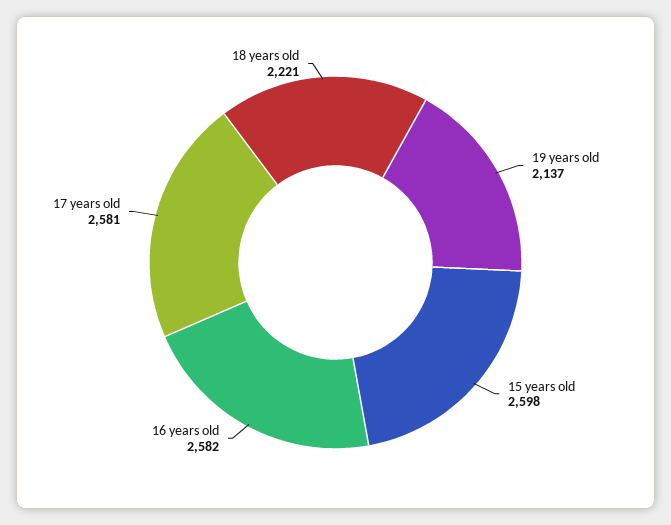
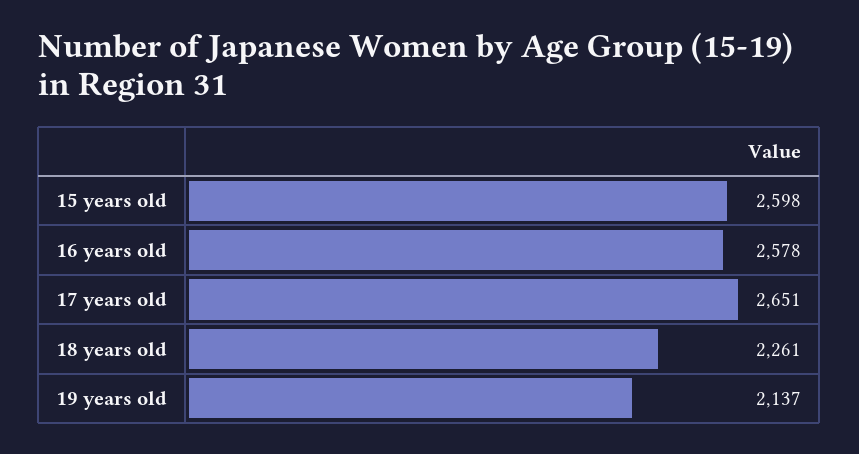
16 years old: 2582 -> 2578
17 years old: 2581 -> 2651
18 years old: 2221 -> 2261

